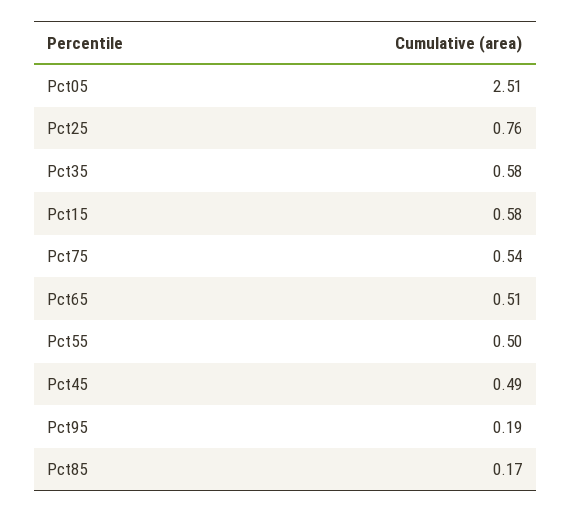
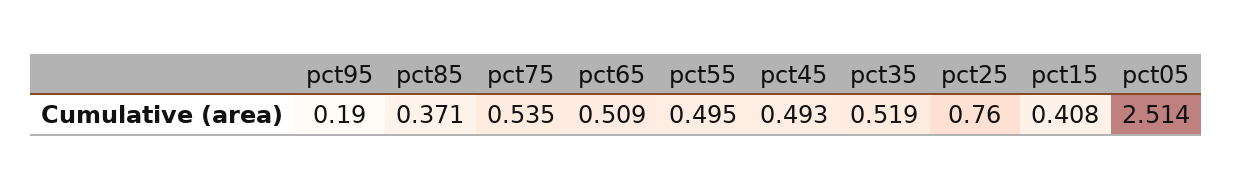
Pct35: 0.58 -> 0.519
Pct15: 0.58 -> 0.408
Pct85: 0.17 -> 0.371

